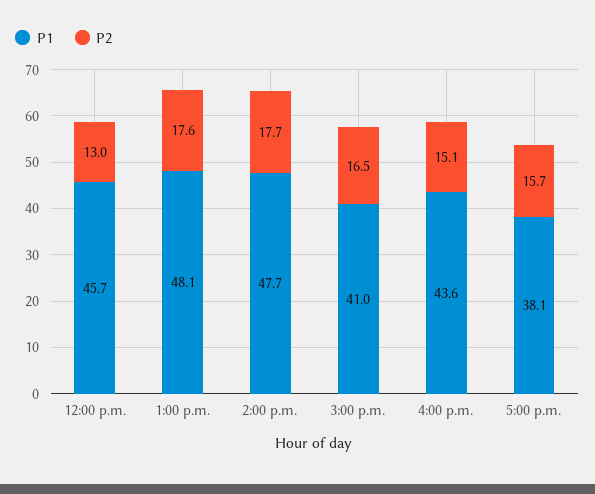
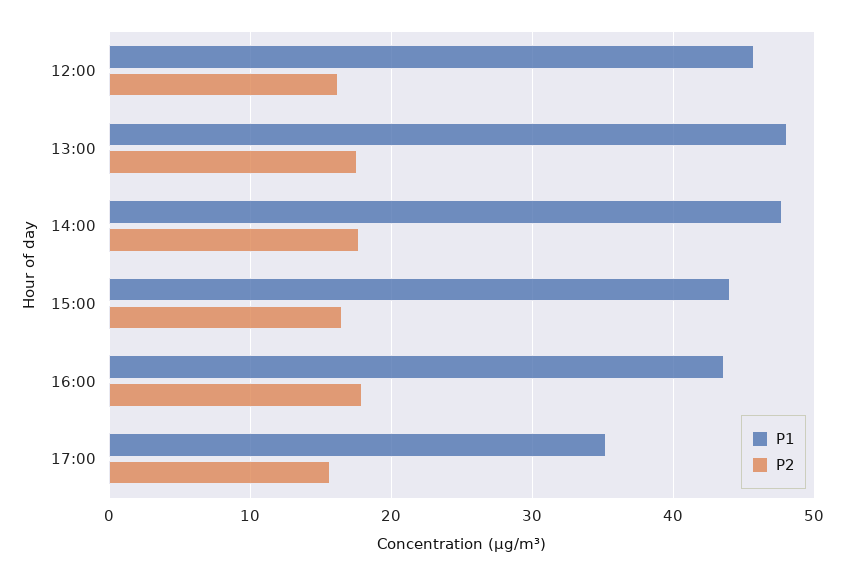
P2, 12:00 p.m.: 13 -> 16
P1, 3:00 p.m.: 41 -> 44
P2, 4:00 p.m.: 15.1 -> 18
P1, 5:00 p.m.: 38.1 -> 35

